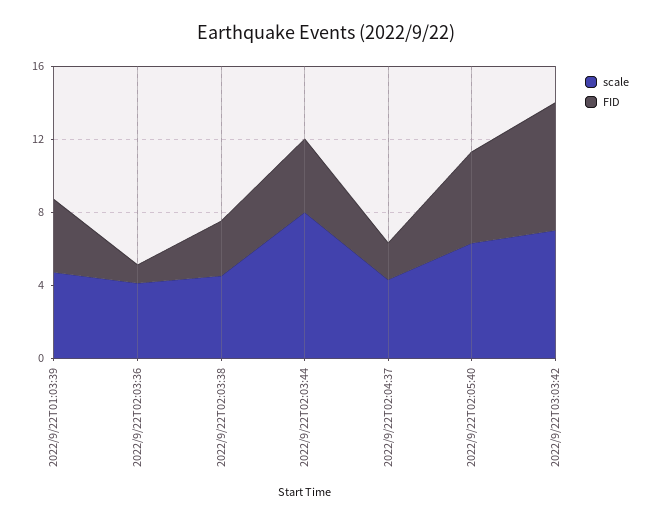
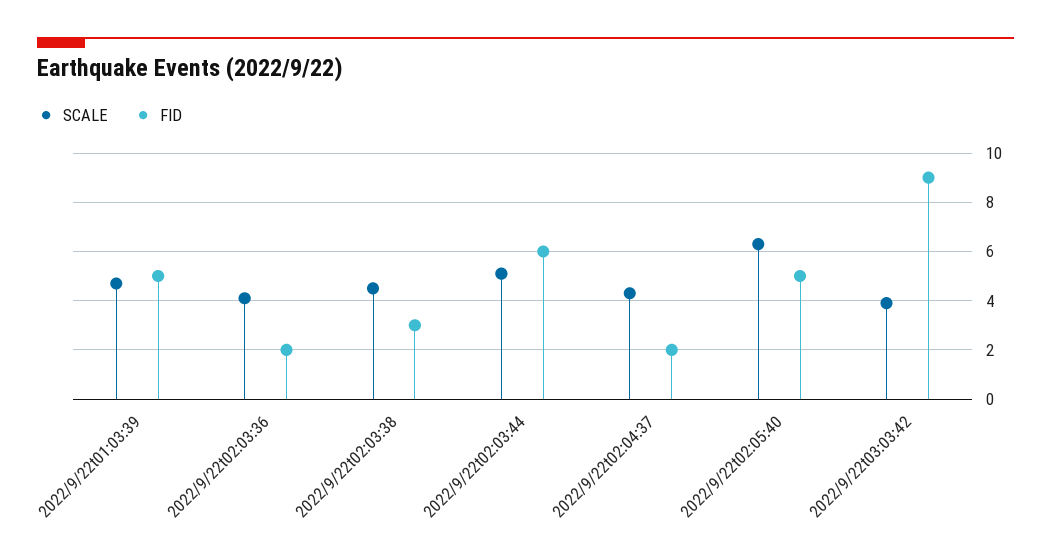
FID, 2022/9/22T01:03:39: 4 -> 5
FID, 2022/9/22T02:03:36: 1 -> 2
scale, 2022/9/22T02:03:44: 8 -> 5
FID, 2022/9/22T02:03:44: 4 -> 6
scale, 2022/9/22T03:03:42: 7 -> 4
FID, 2022/9/22T03:03:42: 7 -> 9

